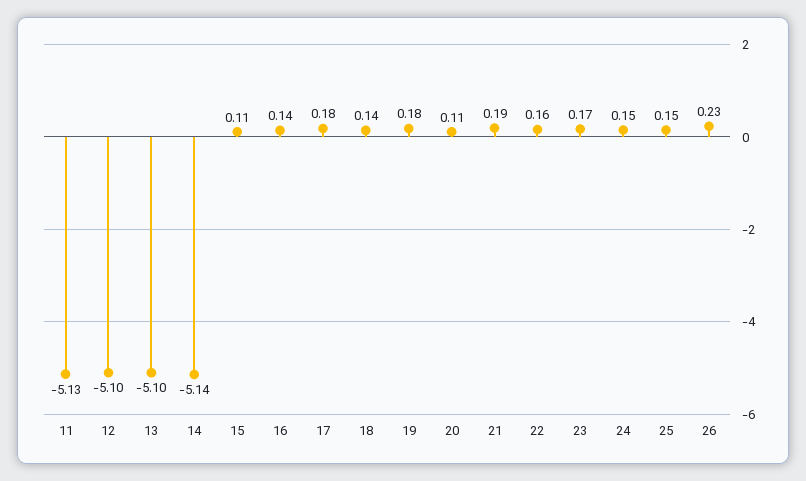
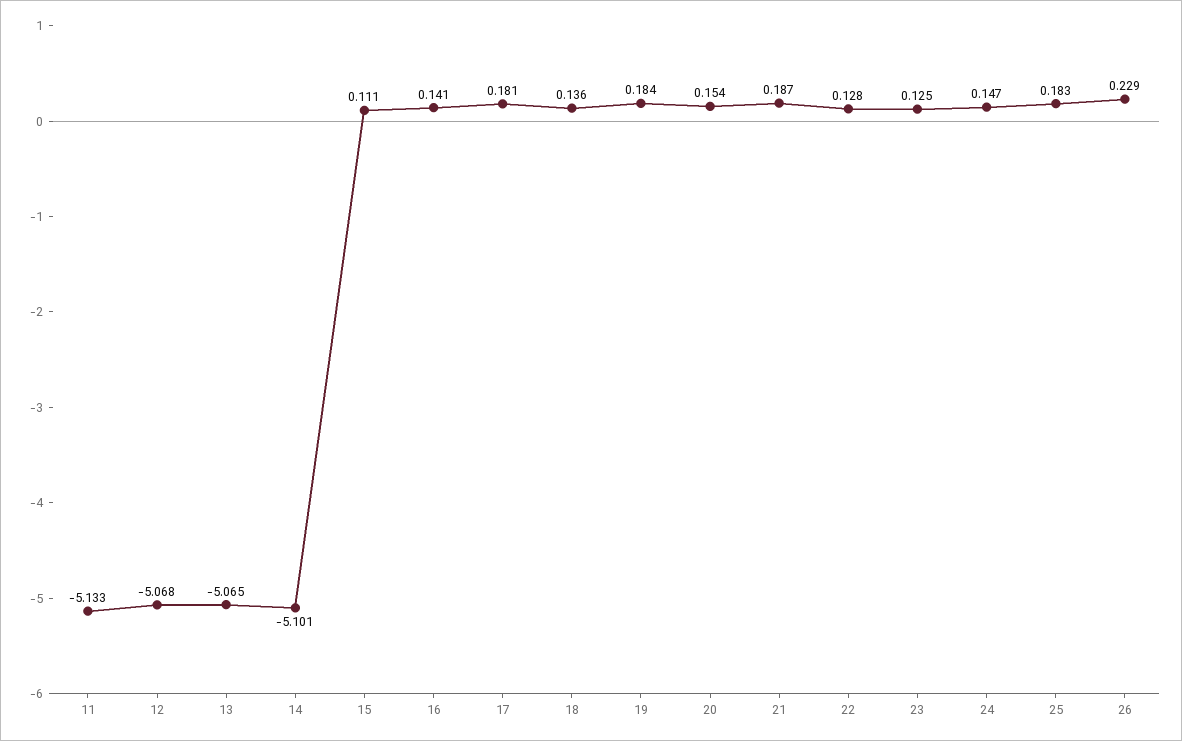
12: -5.1 -> -5.068
13: -5.1 -> -5.065
14: -5.14 -> -5.101
20: 0.11 -> 0.154
22: 0.16 -> 0.128
23: 0.17 -> 0.125
25: 0.15 -> 0.183

